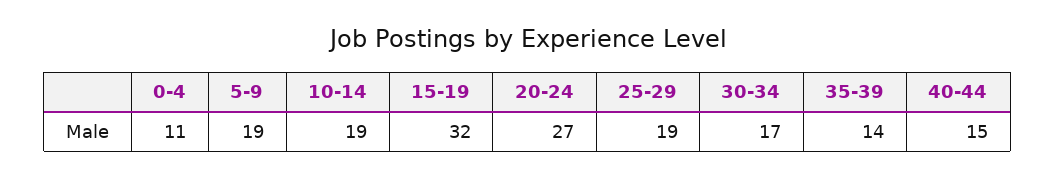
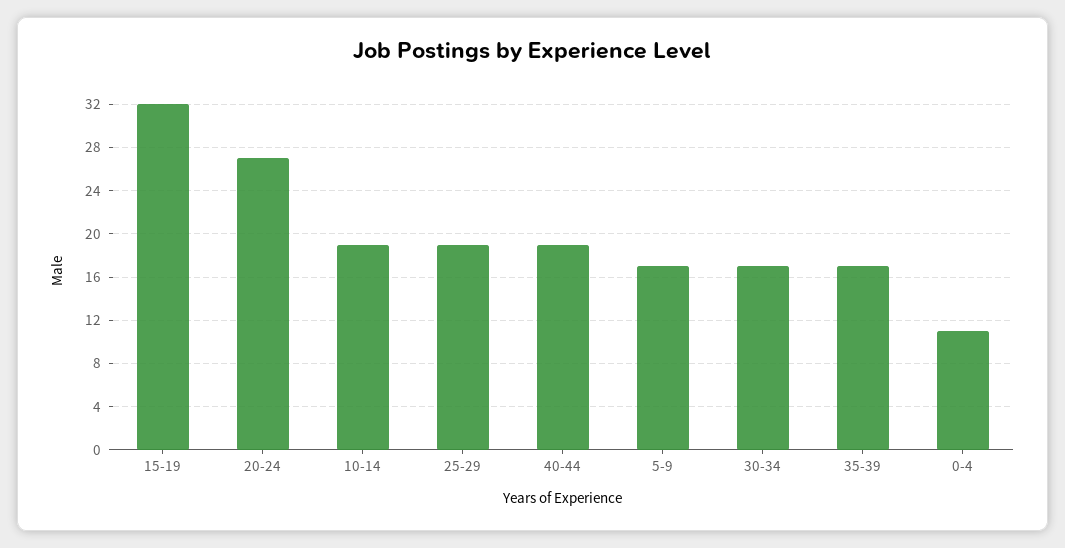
5-9: 19 -> 17
35-39: 14 -> 17
40-44: 15 -> 19

